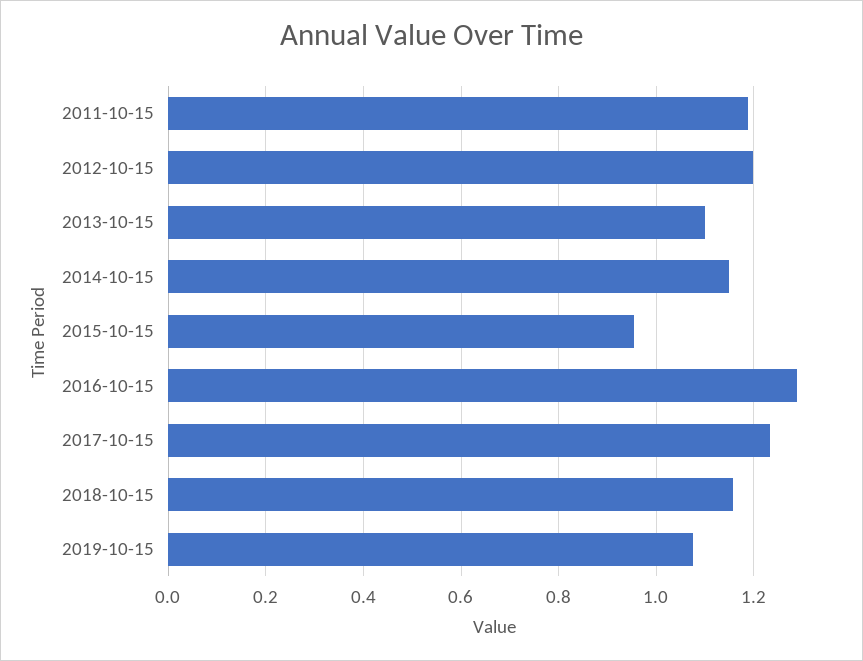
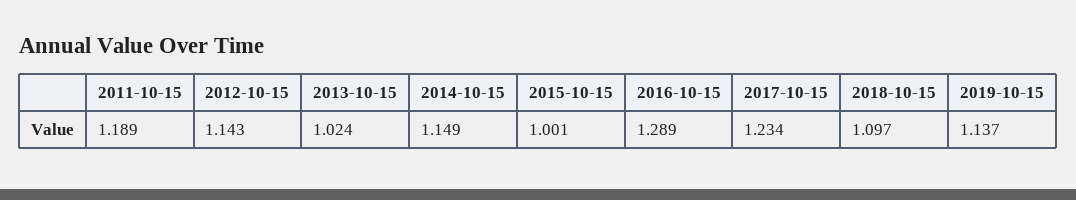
2012-10-15: 1.2 -> 1.143
2013-10-15: 1.1 -> 1.024
2015-10-15: 0.96 -> 1.001
2018-10-15: 1.16 -> 1.097
2019-10-15: 1.08 -> 1.137

